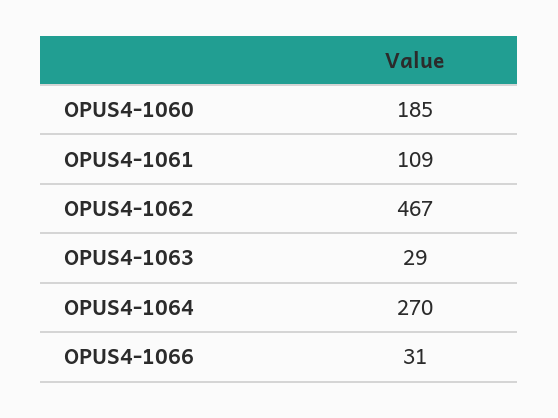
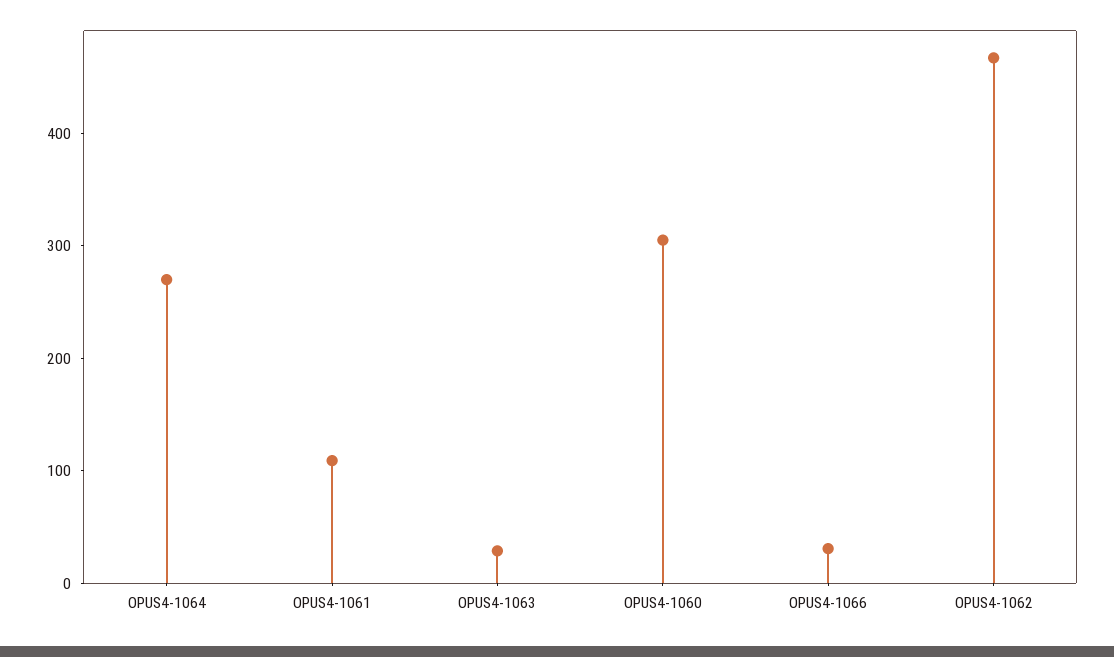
OPUS4-1060: 185 -> 300

